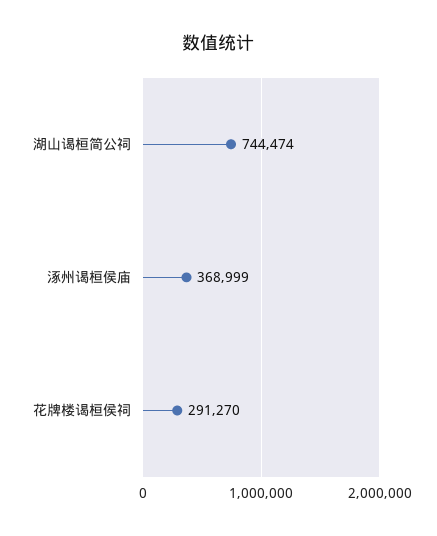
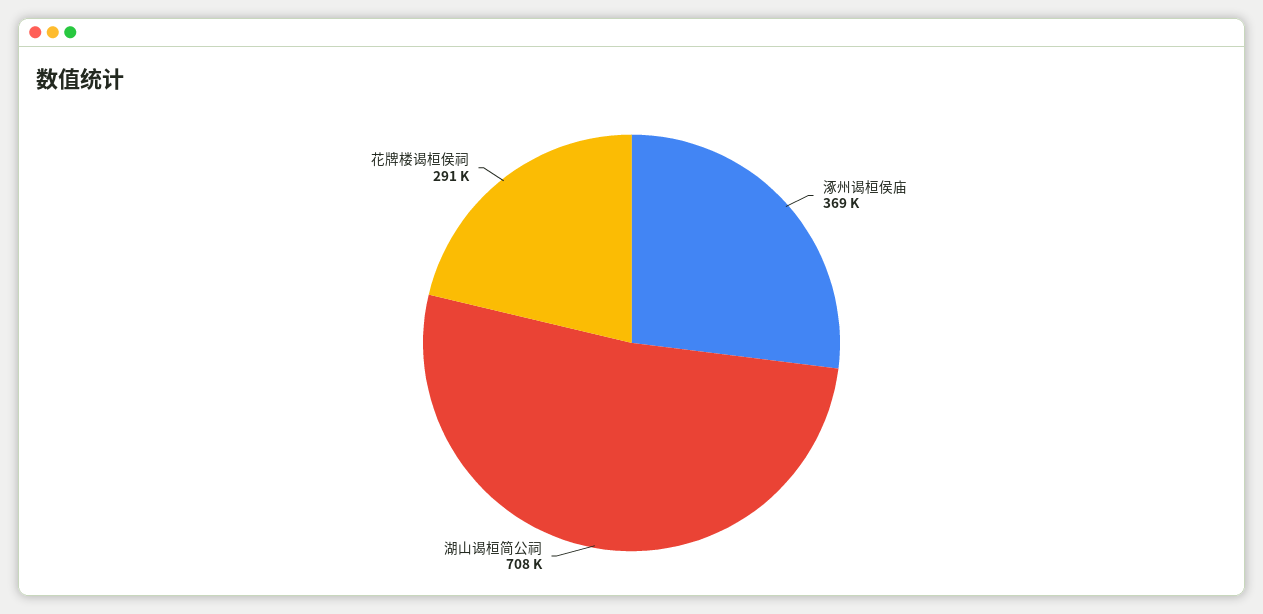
湖山谒桓简公祠: 744474 -> 708000

